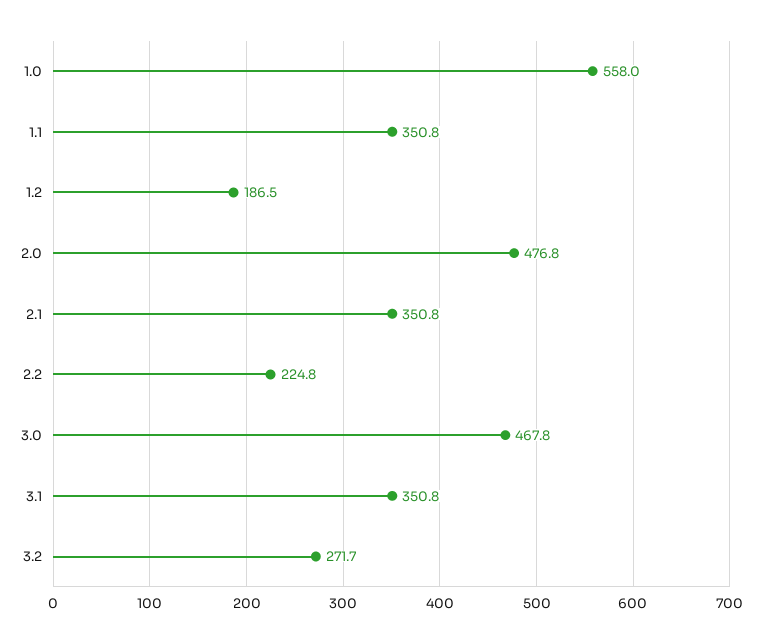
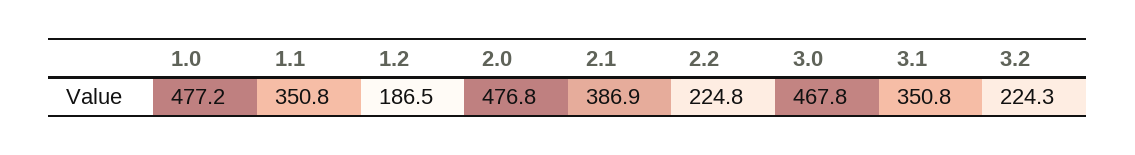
1.0: 558 -> 477.2
2.1: 350.8 -> 386.9
3.2: 271.7 -> 224.3

